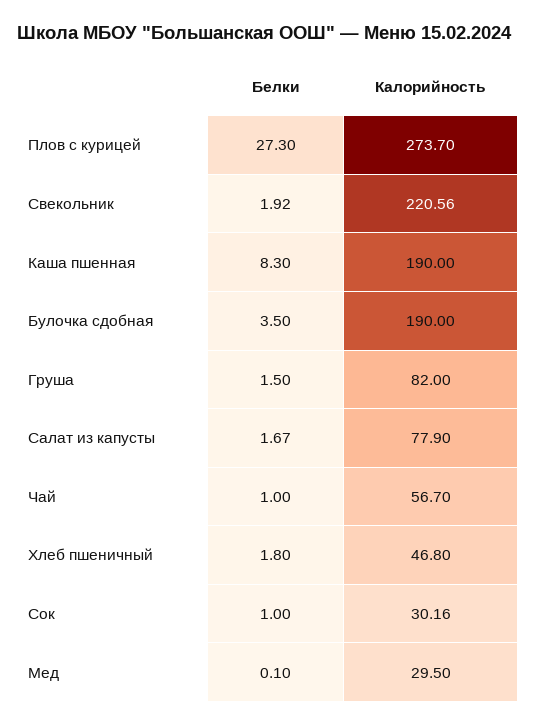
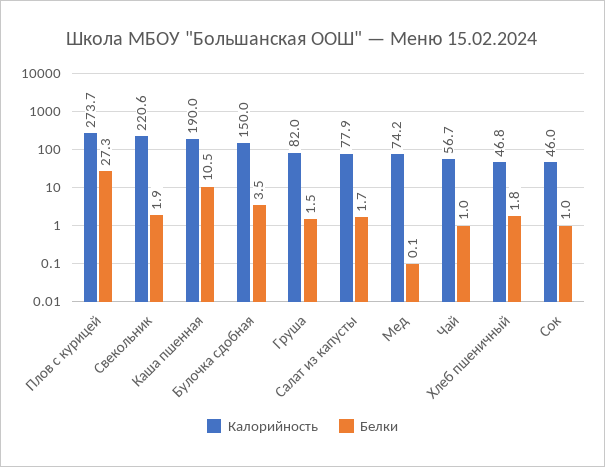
Белки, Каша пшенная: 8.3 -> 10.5
Калорийность, Булочка сдобная: 190 -> 150
Калорийность, Сок: 30.16 -> 46
Калорийность, Мед: 29.5 -> 74.2

